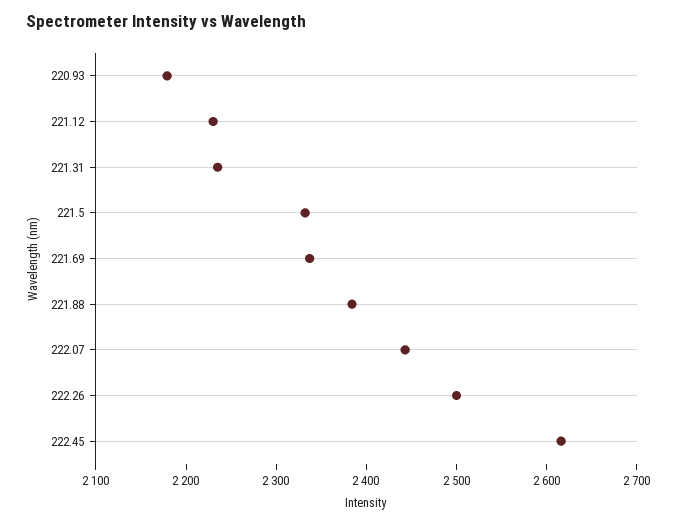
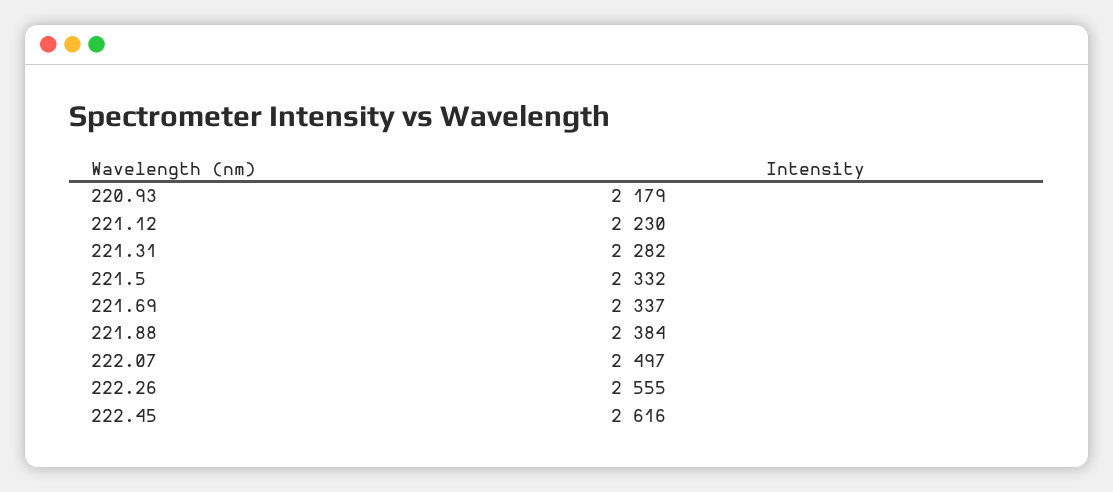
221.31: 2240 -> 2282
222.07: 2440 -> 2497
222.26: 2500 -> 2555

